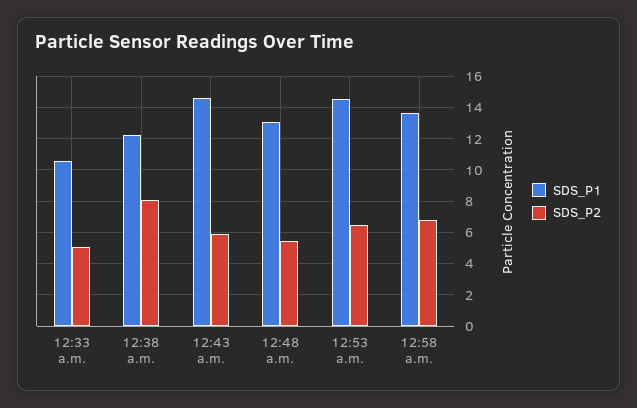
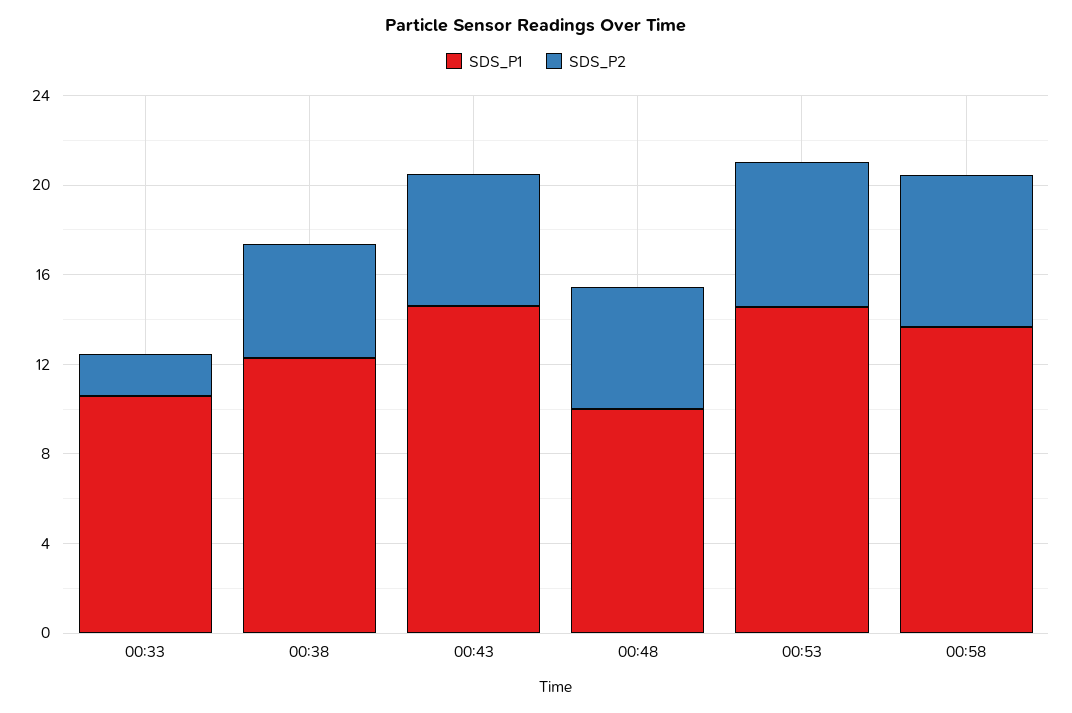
SDS_P2, 12:33 a.m.: 5 -> 2
SDS_P2, 12:38 a.m.: 8 -> 5
SDS_P1, 12:48 a.m.: 13 -> 10

